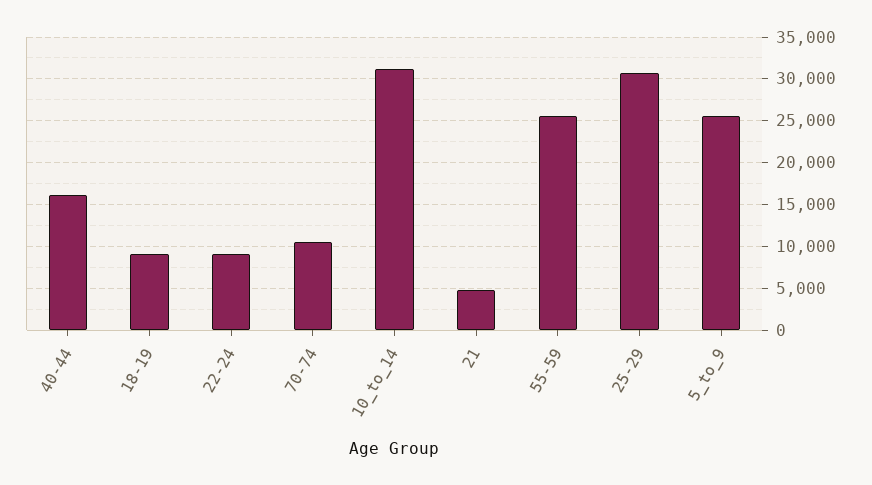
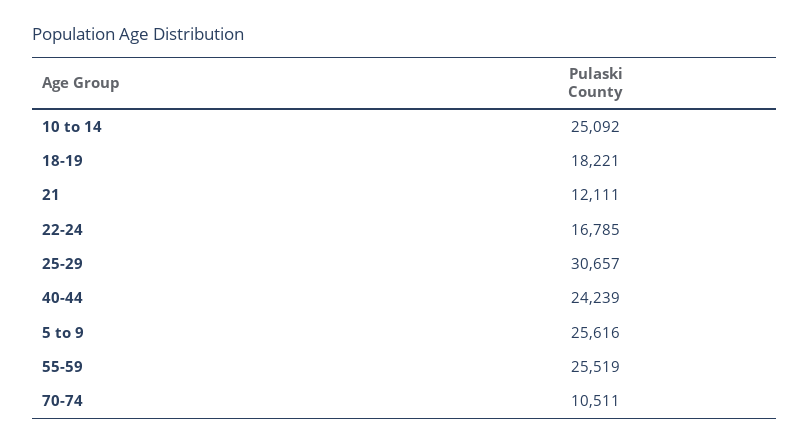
40-44: 16000 -> 24239
18-19: 9000 -> 18221
22-24: 9000 -> 16785
10_to_14: 31000 -> 25092
21: 5000 -> 12111

